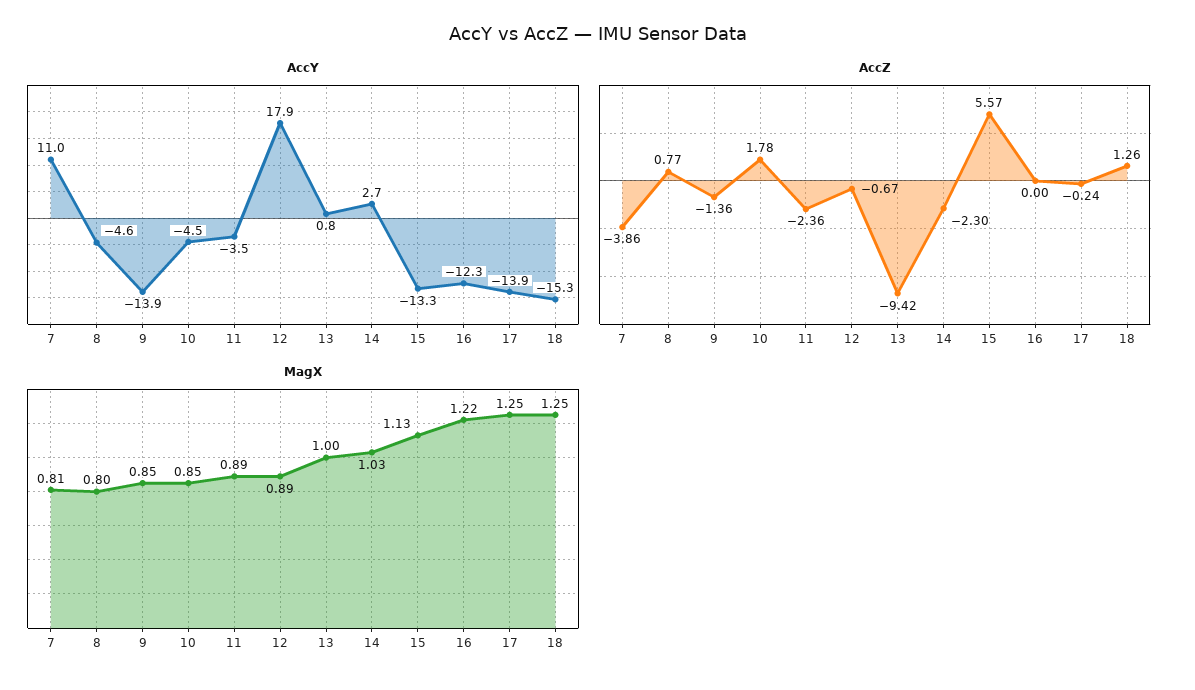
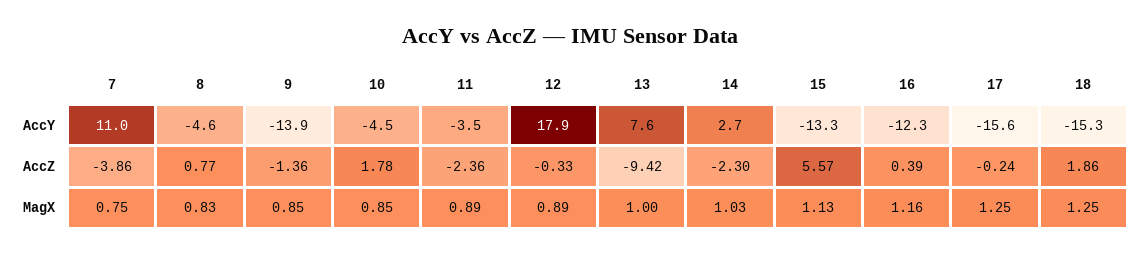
AccY, 13: 0.8 -> 7.6
AccY, 17: -13.9 -> -15.6
AccZ, 12: -0.67 -> -0.33
AccZ, 16: 0 -> 0.39
AccZ, 18: 1.26 -> 1.86
MagX, 7: 0.81 -> 0.75
MagX, 8: 0.8 -> 0.83
MagX, 16: 1.22 -> 1.16

